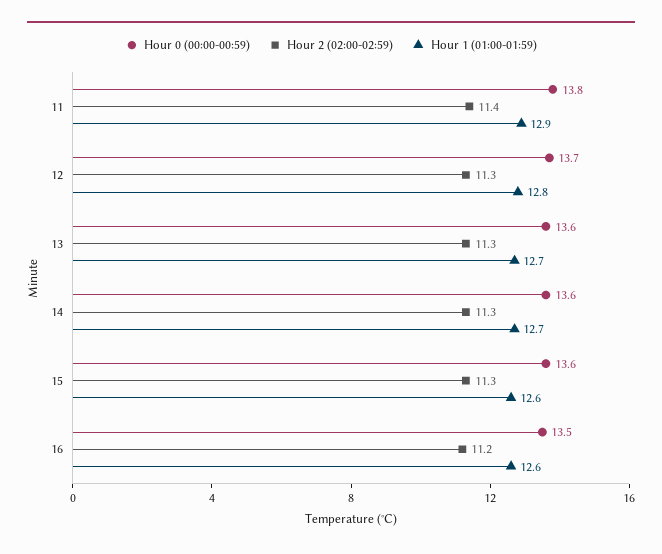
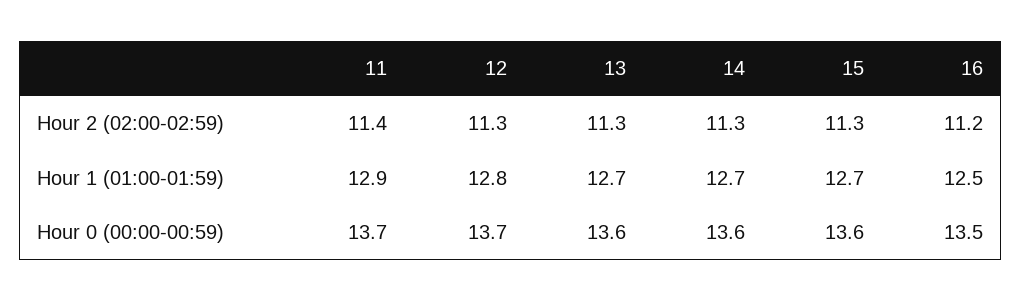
Hour 0 (00:00-00:59), 11: 13.8 -> 13.7
Hour 1 (01:00-01:59), 15: 12.6 -> 12.7
Hour 1 (01:00-01:59), 16: 12.6 -> 12.5

